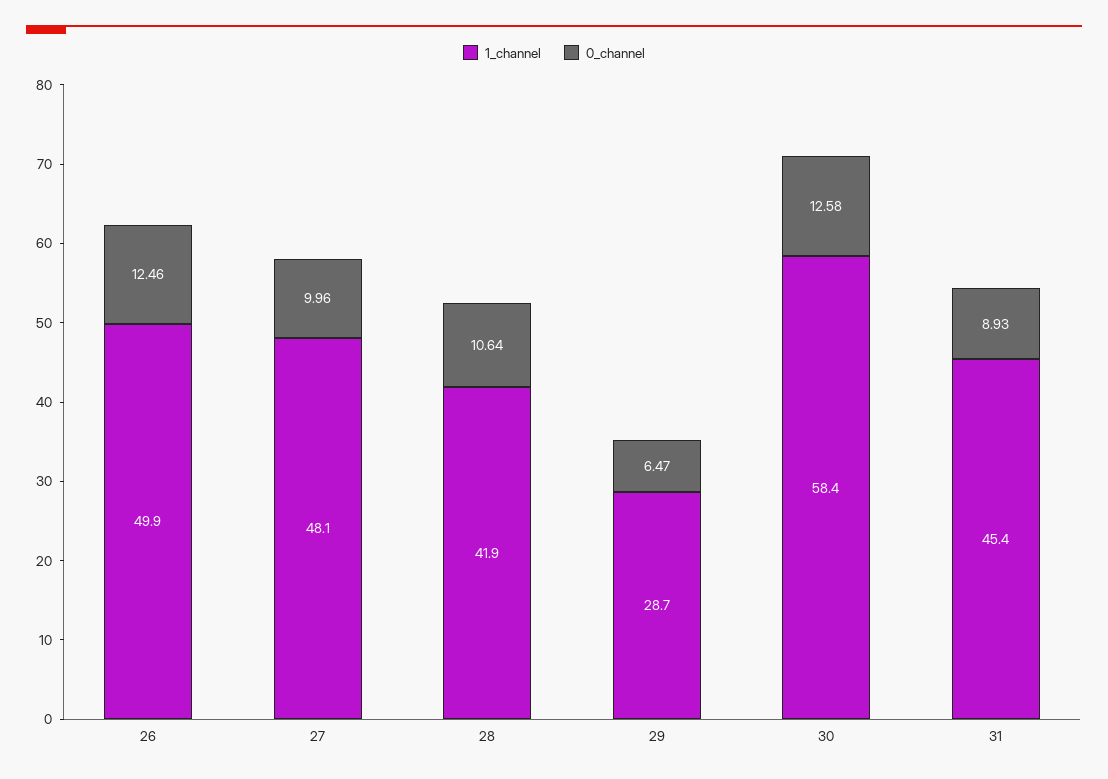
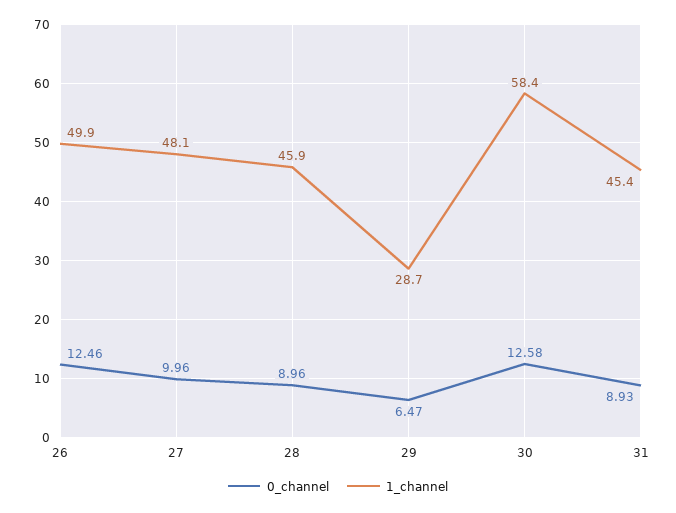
1_channel, 28: 41.9 -> 45.9
0_channel, 28: 10.64 -> 8.96

